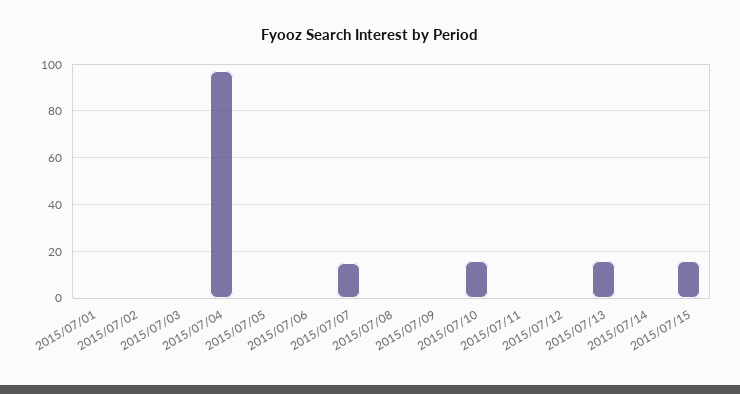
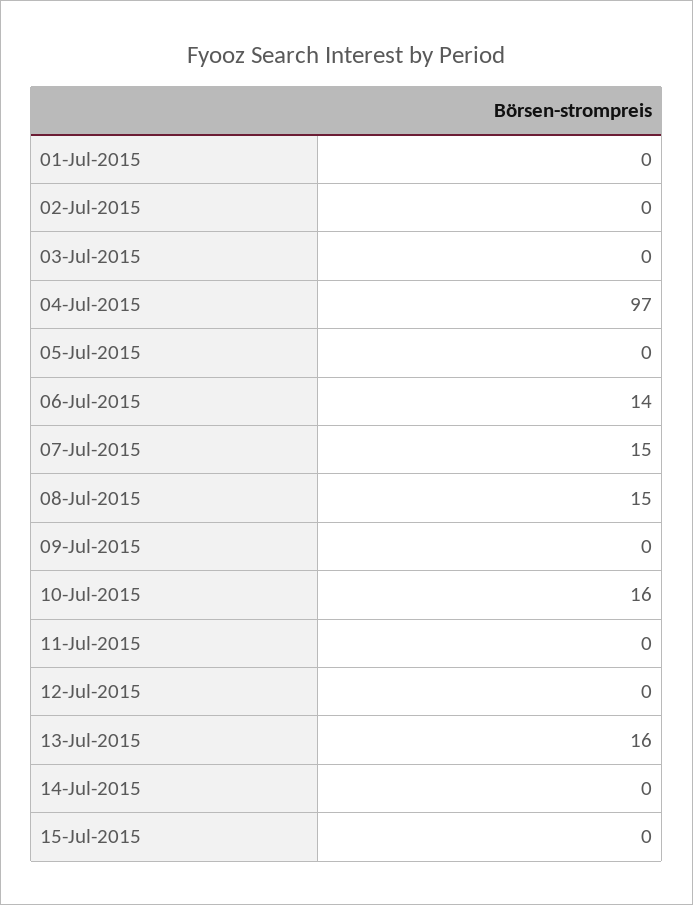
2015/07/06: 0 -> 14
2015/07/08: 0 -> 15
2015/07/15: 15 -> 0

